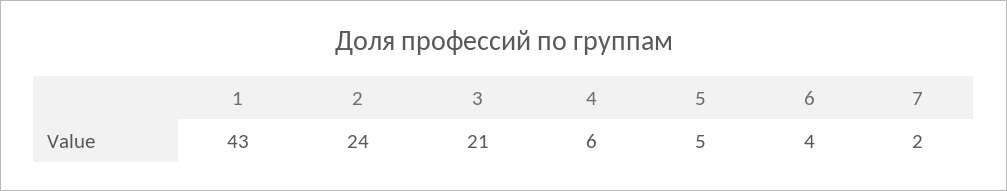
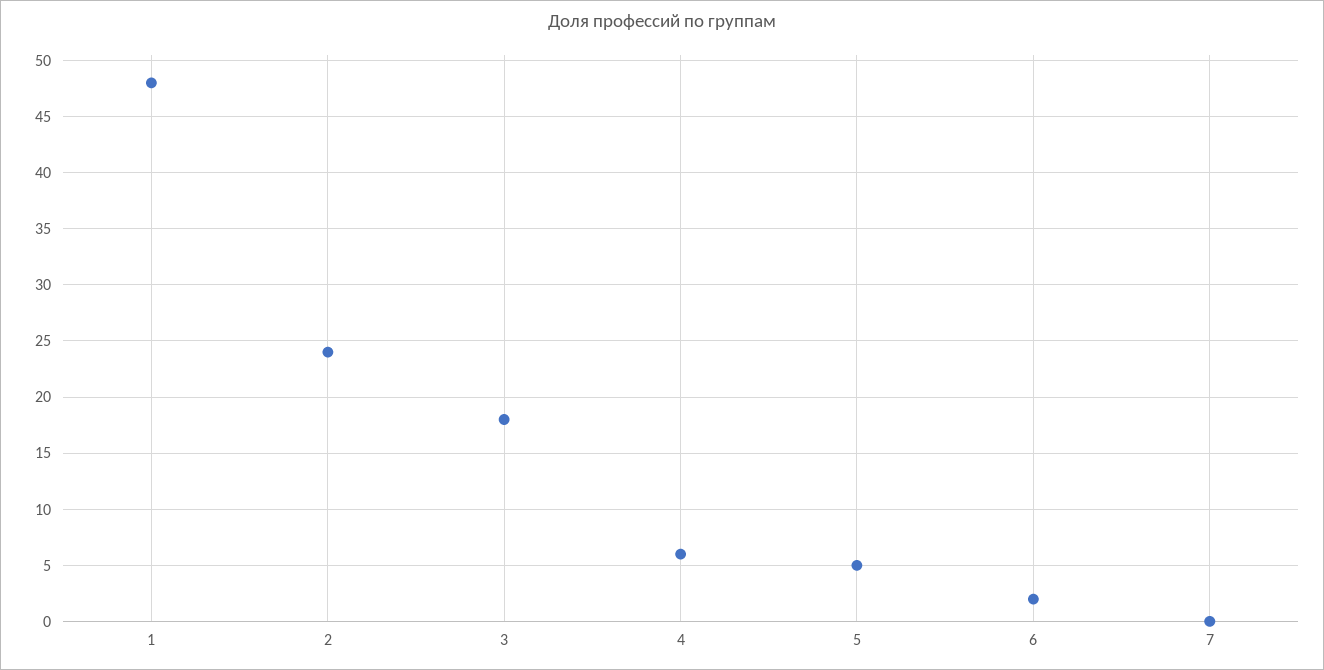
1: 43 -> 48
3: 21 -> 18
6: 4 -> 2
7: 2 -> 0

